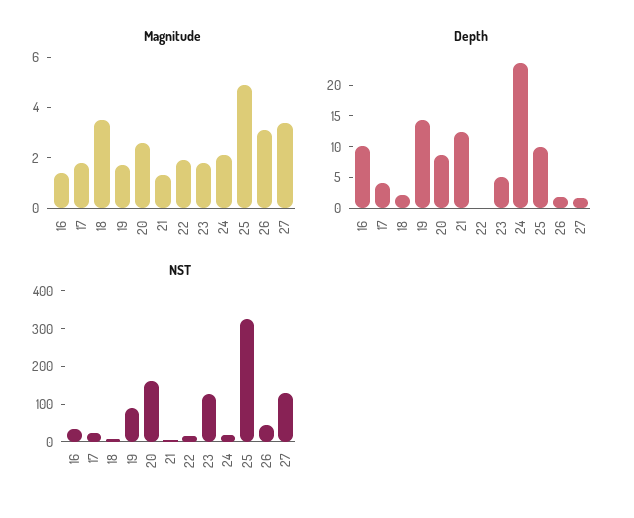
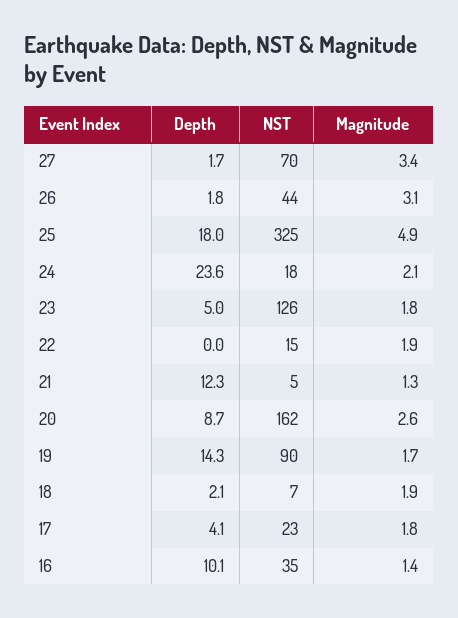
Magnitude, 18: 3.5 -> 1.9
Depth, 25: 10 -> 18
NST, 27: 125 -> 70

